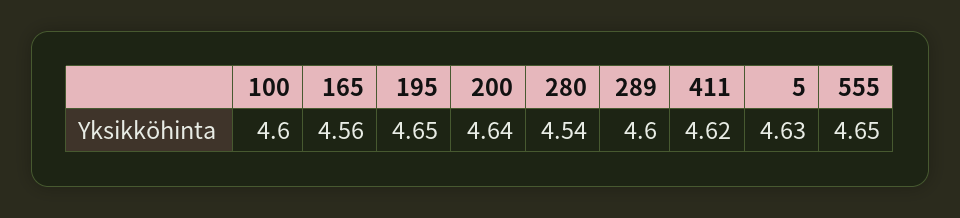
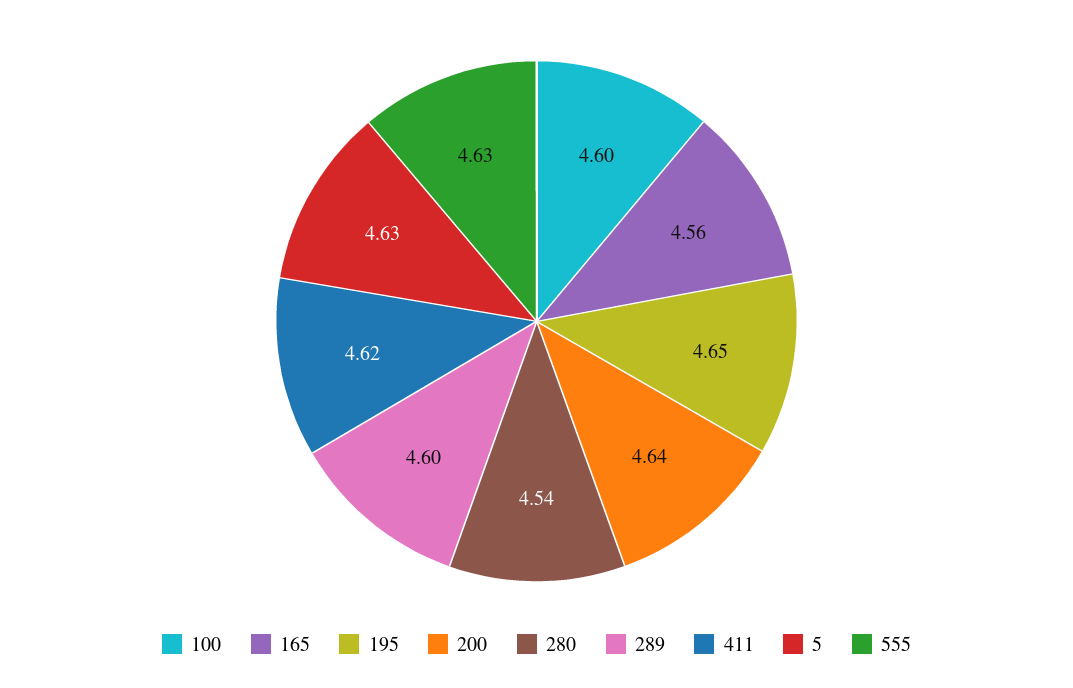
555: 4.65 -> 4.63

